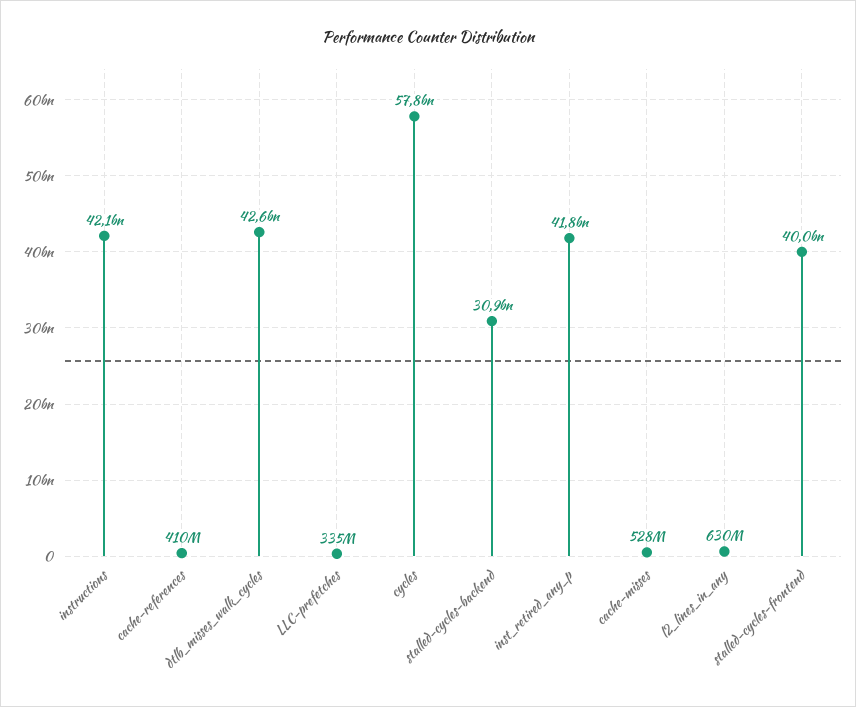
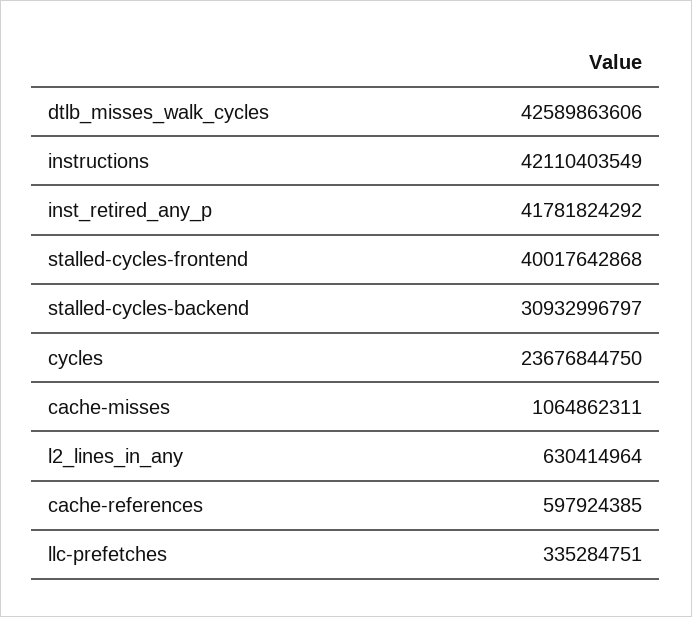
cache-references: 410000000 -> 597924385
cycles: 57800000000 -> 23676844750
cache-misses: 528000000 -> 1064862311

